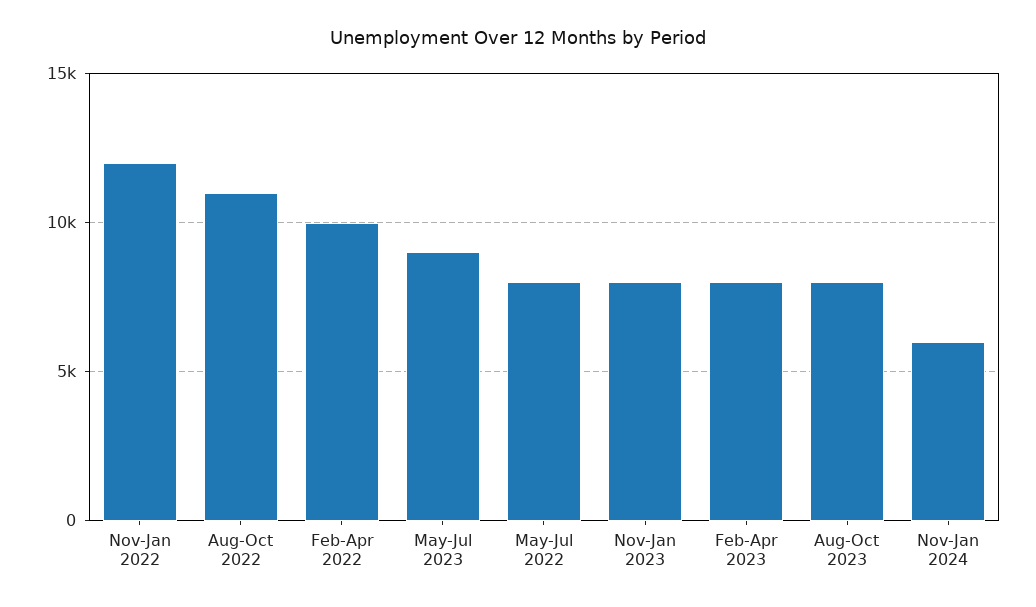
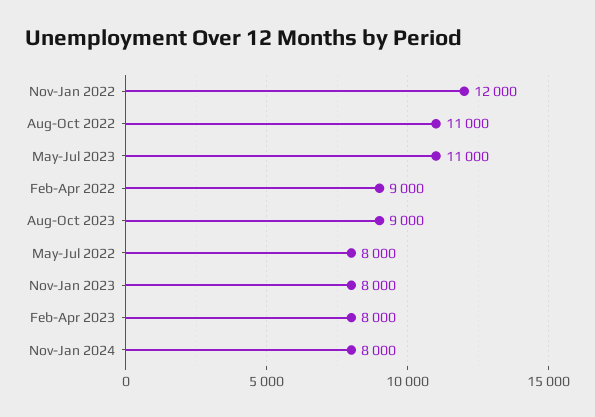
Feb-Apr 2022: 10000 -> 9000
May-Jul 2023: 9000 -> 11000
Aug-Oct 2023: 8000 -> 9000
Nov-Jan 2024: 6000 -> 8000

